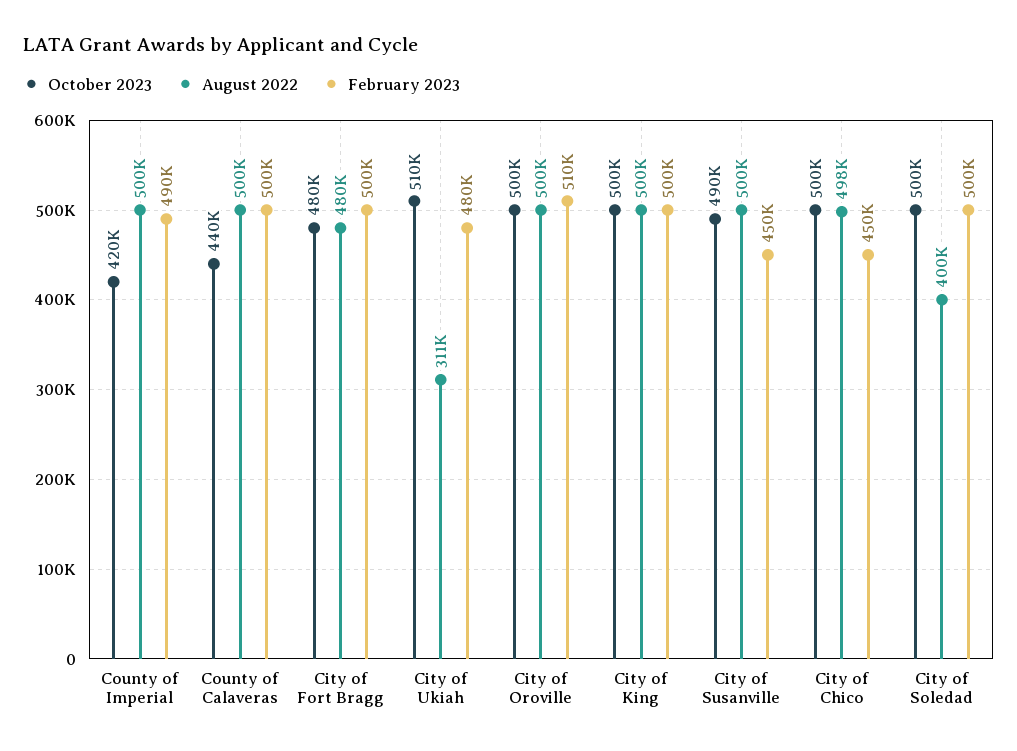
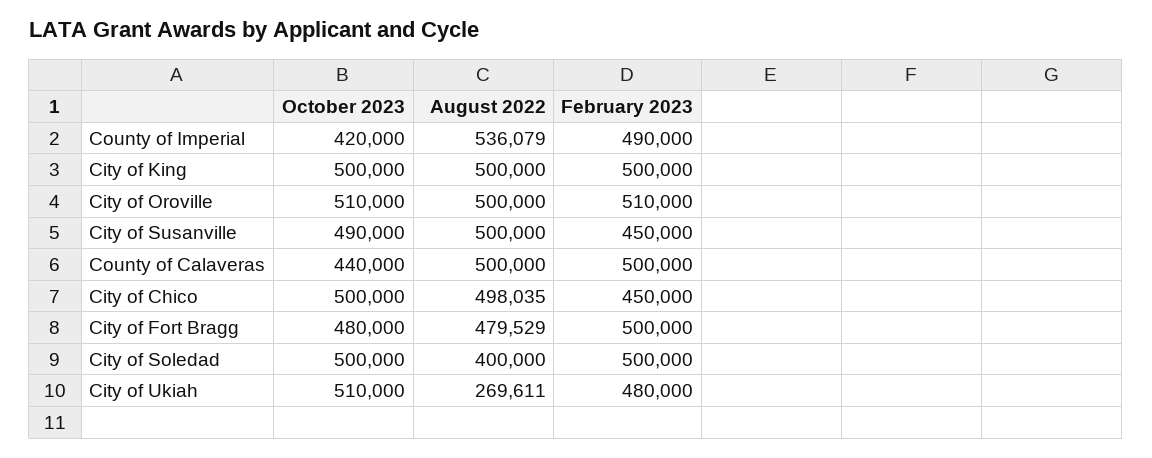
August 2022, County of Imperial: 500000 -> 536079
August 2022, City of Ukiah: 311000 -> 269611
October 2023, City of Oroville: 500000 -> 510000

